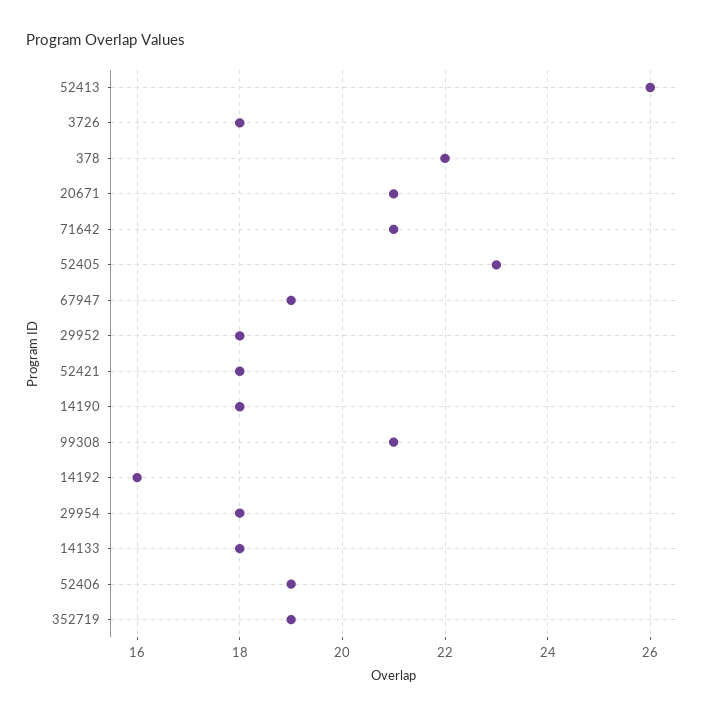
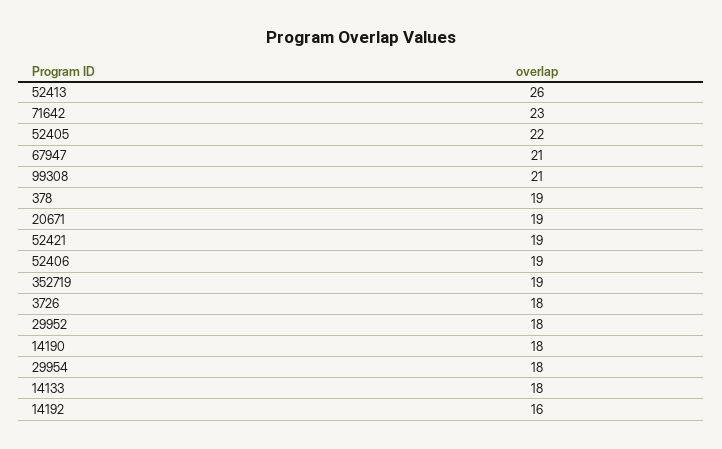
378: 22 -> 19
20671: 21 -> 19
71642: 21 -> 23
52405: 23 -> 22
67947: 19 -> 21
52421: 18 -> 19

